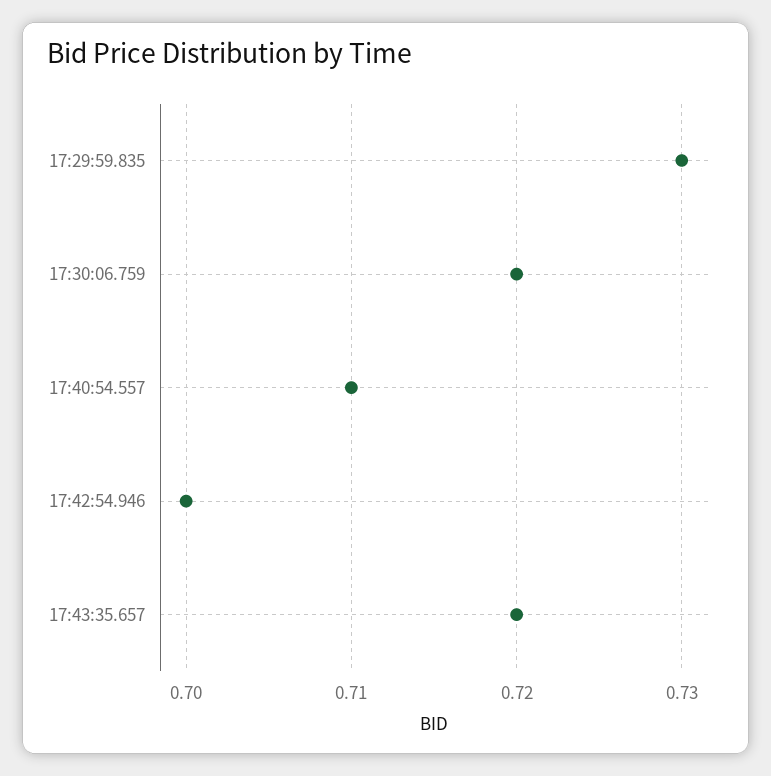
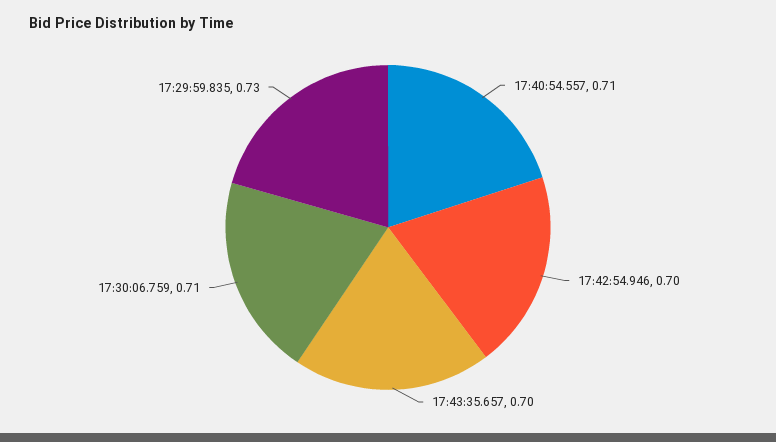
17:30:06.759: 0.72 -> 0.71
17:43:35.657: 0.72 -> 0.7

